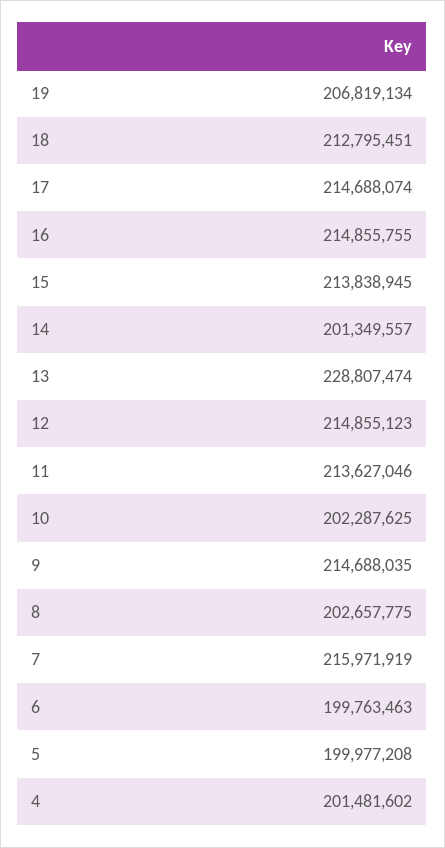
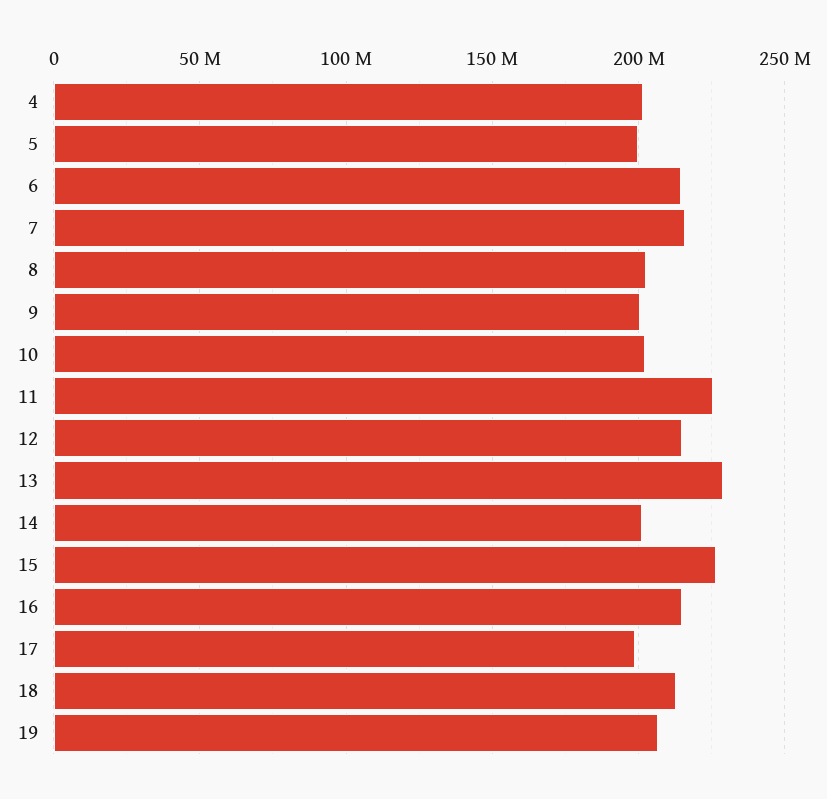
17: 214688074 -> 200000000
15: 213838945 -> 225000000
11: 213627046 -> 225000000
9: 214688035 -> 200000000
6: 199763463 -> 215000000

